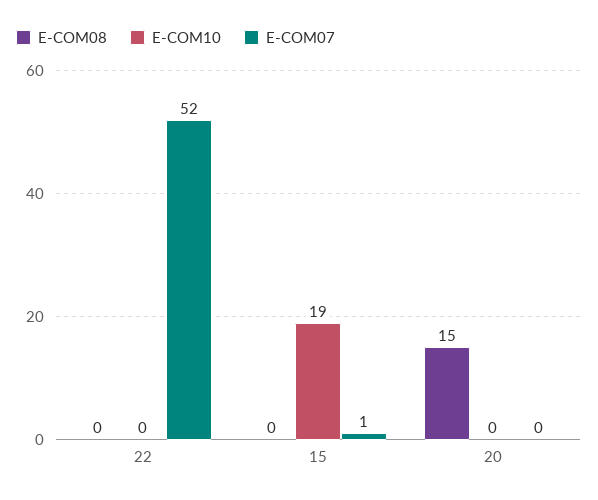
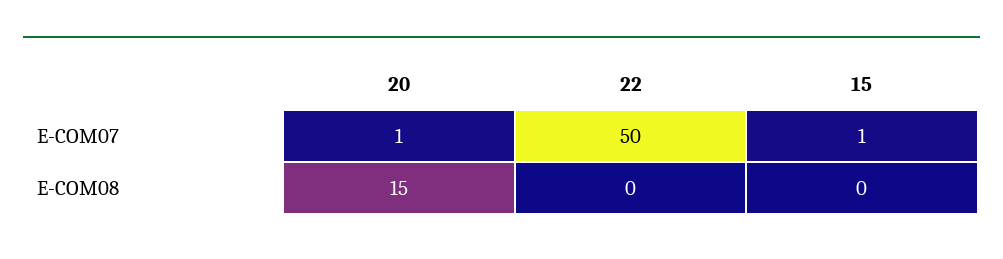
E-COM10, 22: 0 -> none
E-COM07, 22: 52 -> 50
E-COM10, 15: 19 -> none
E-COM10, 20: 0 -> none
E-COM07, 20: 0 -> 1

